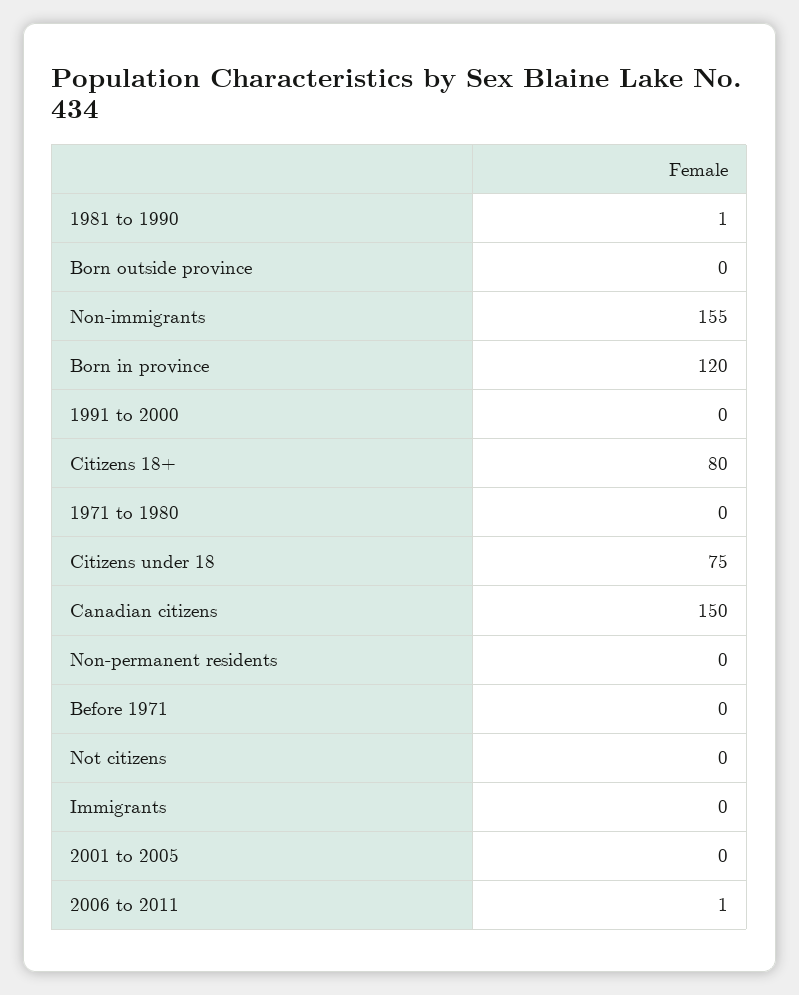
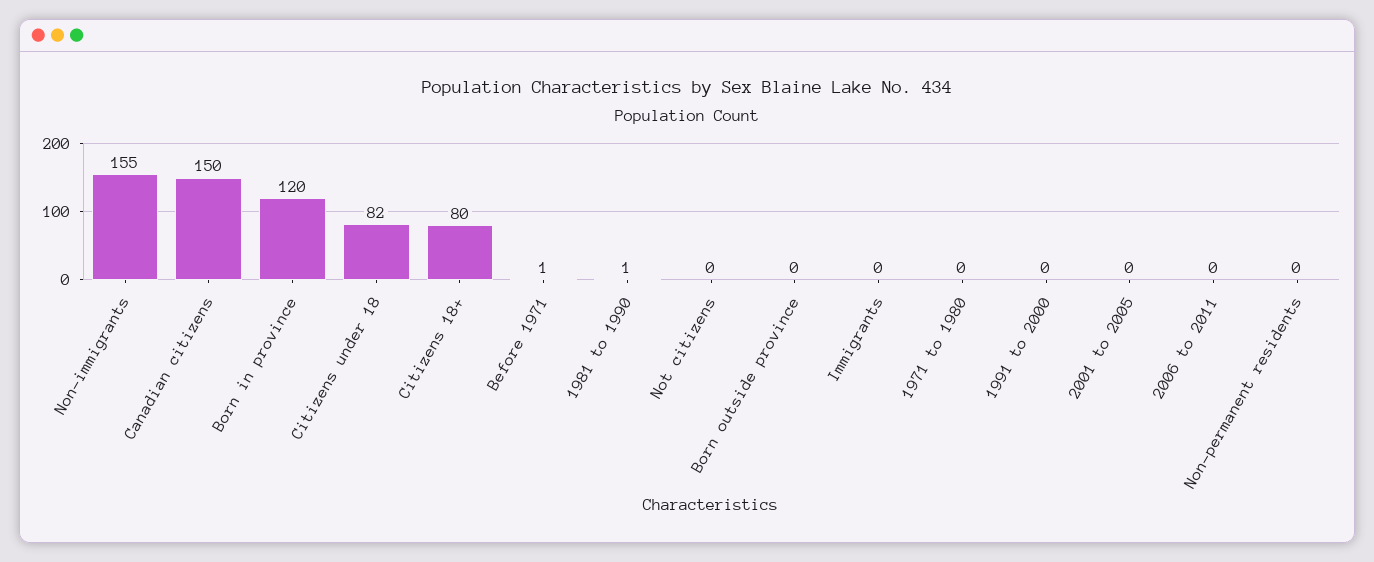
Citizens under 18: 75 -> 82
Before 1971: 0 -> 1
2006 to 2011: 1 -> 0

